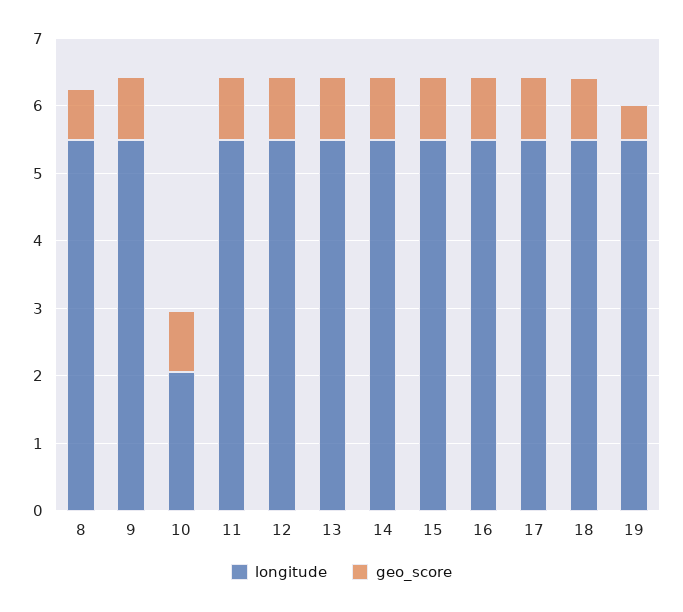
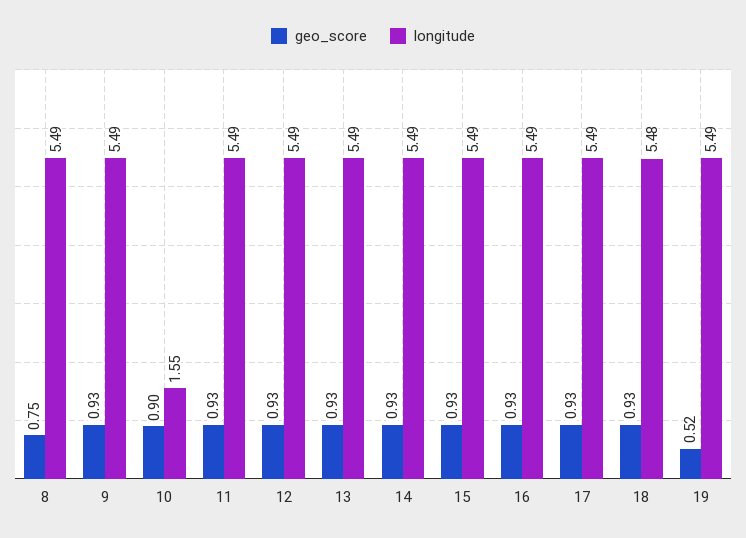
longitude, 10: 2 -> 1.55

